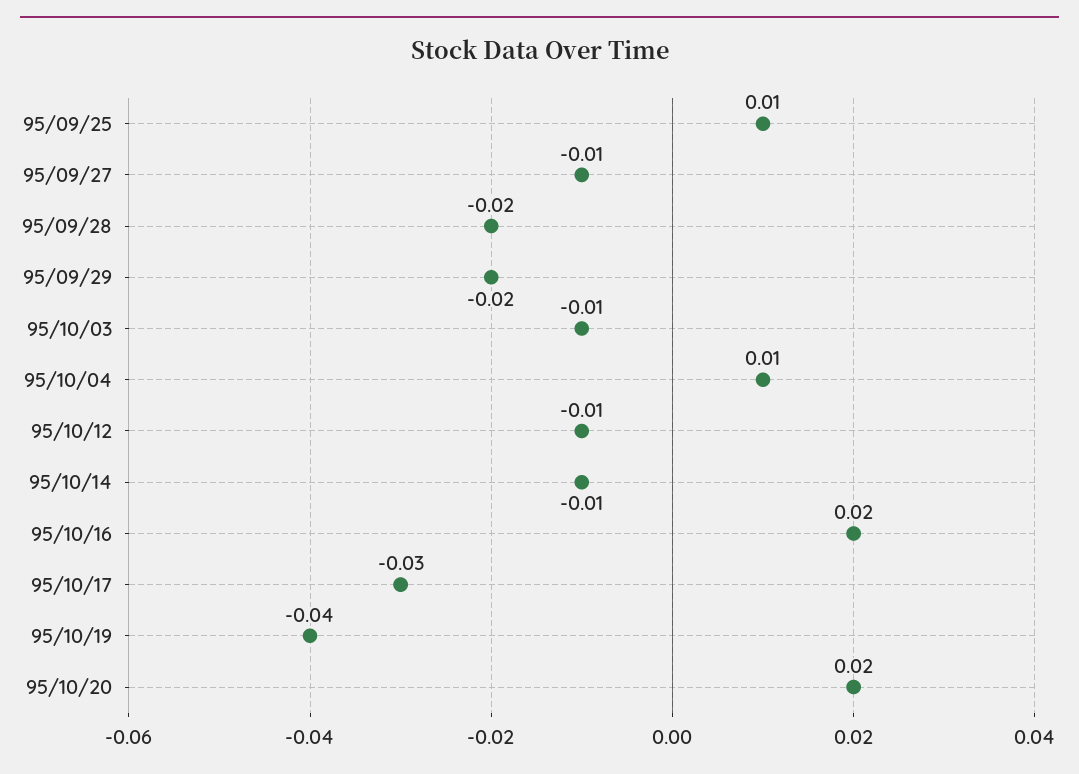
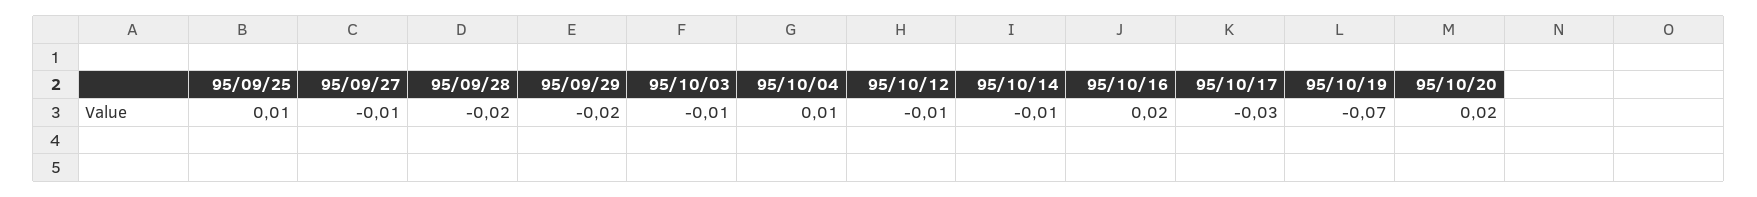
95/10/19: -0.04 -> -0.07

